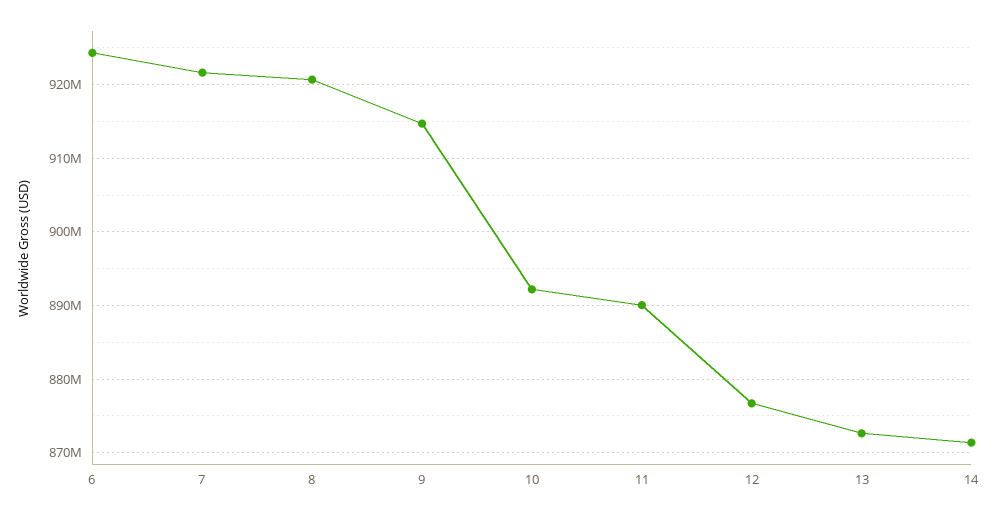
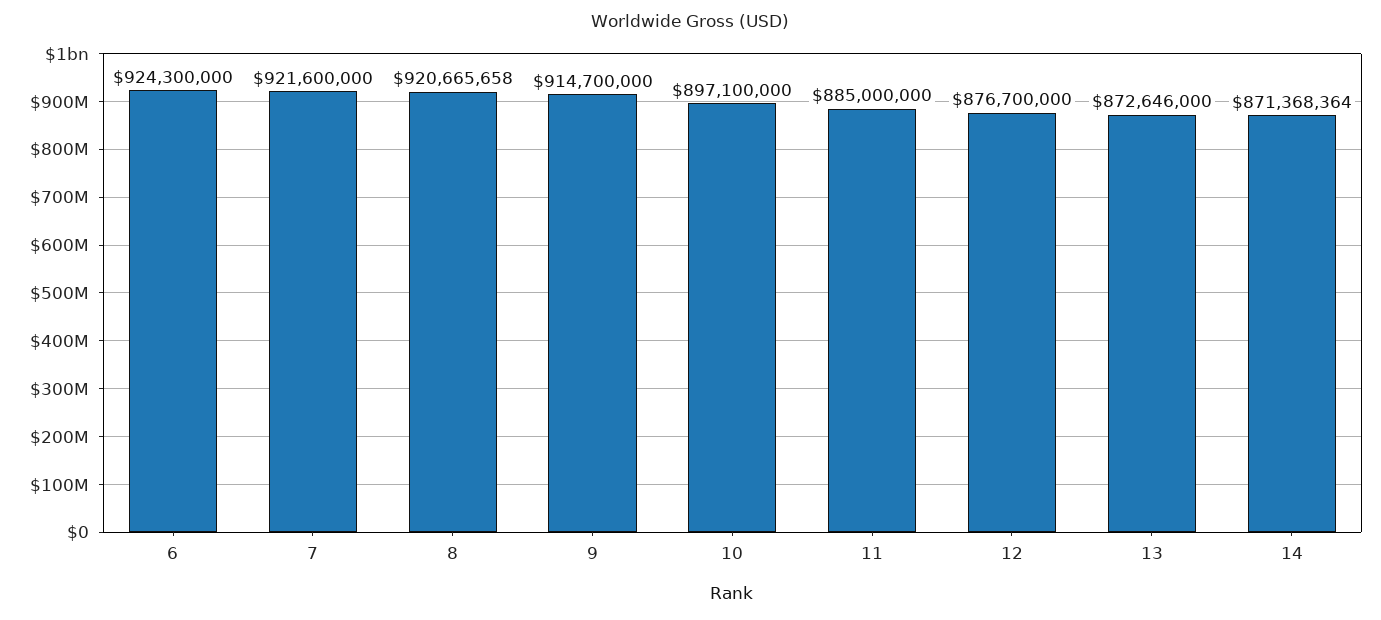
10: 892000000 -> 897100000
11: 890000000 -> 885000000

